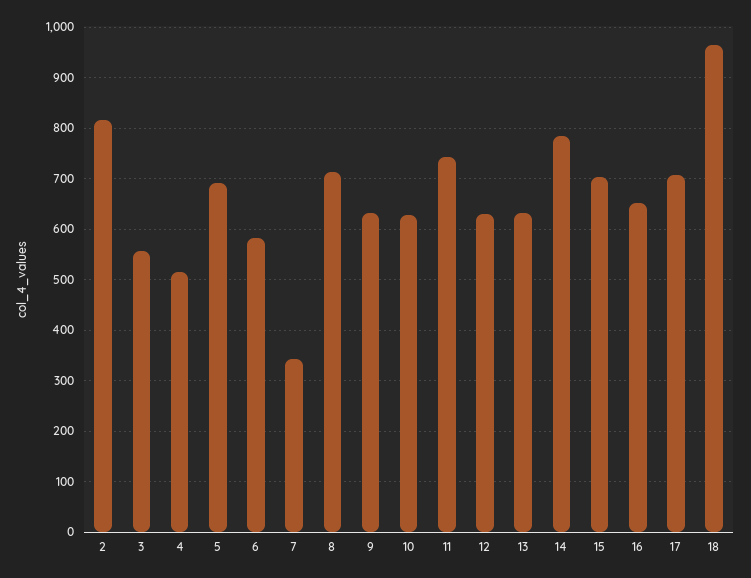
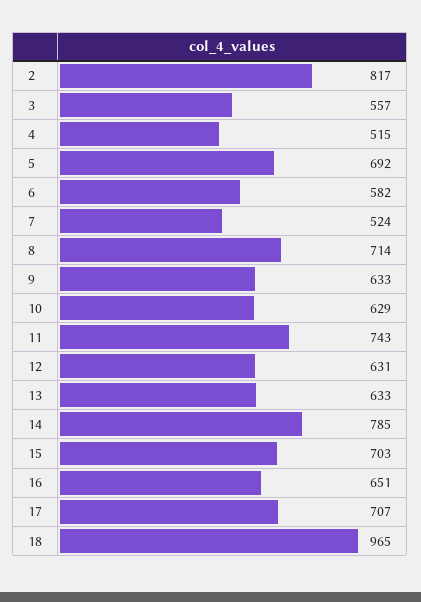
7: 340 -> 524

